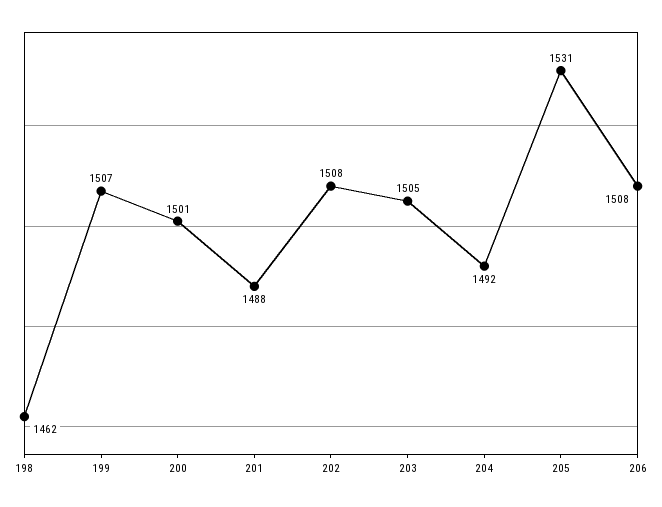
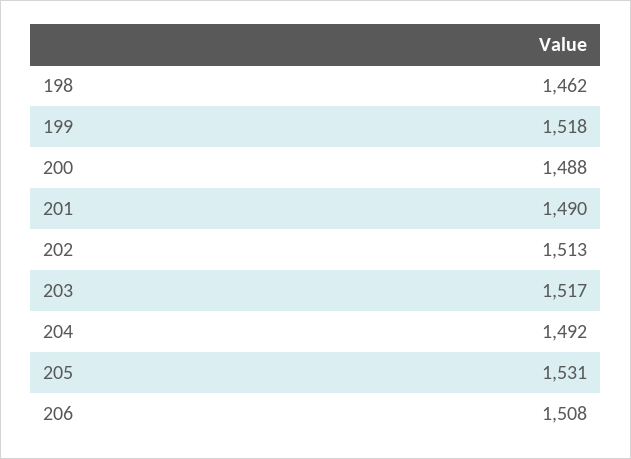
199: 1507 -> 1518
200: 1501 -> 1488
201: 1488 -> 1490
202: 1508 -> 1513
203: 1505 -> 1517

